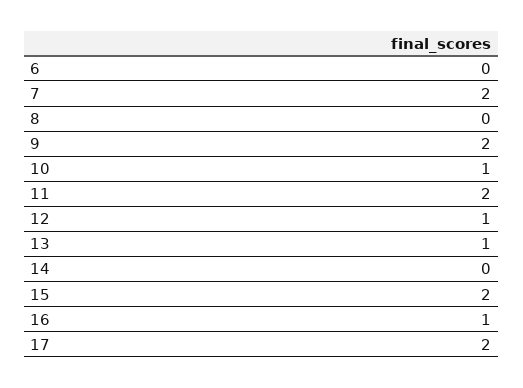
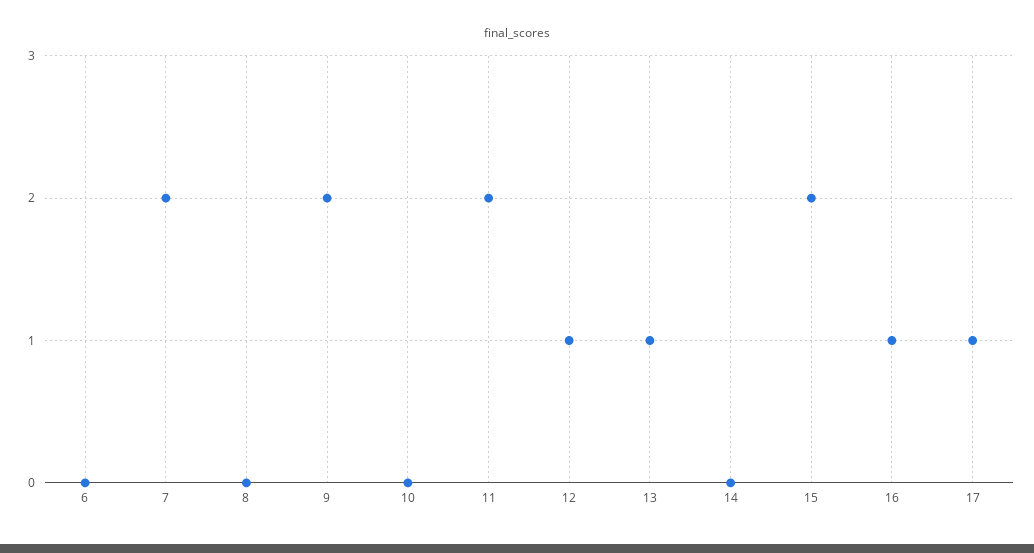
10: 1 -> 0
17: 2 -> 1

